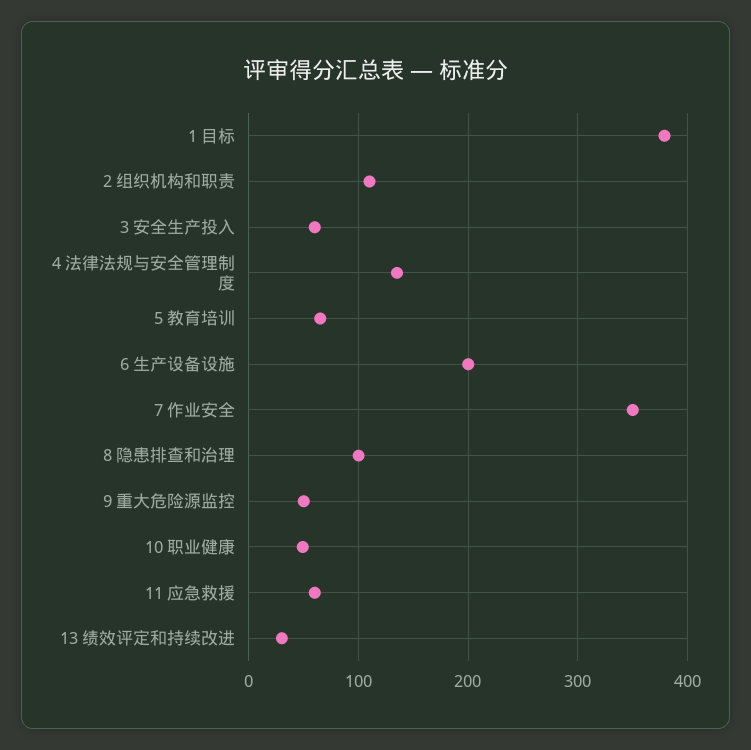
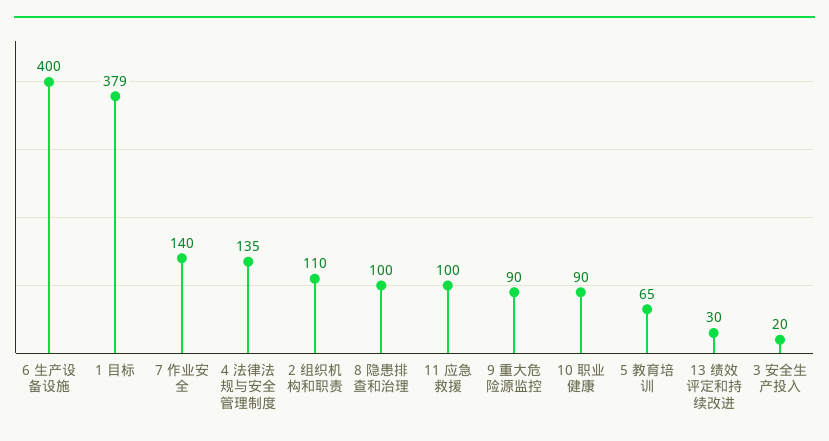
3 安全生产投入: 60 -> 20
6 生产设备设施: 200 -> 400
7 作业安全: 350 -> 140
9 重大危险源监控: 50 -> 90
10 职业健康: 50 -> 90
11 应急救援: 60 -> 100

